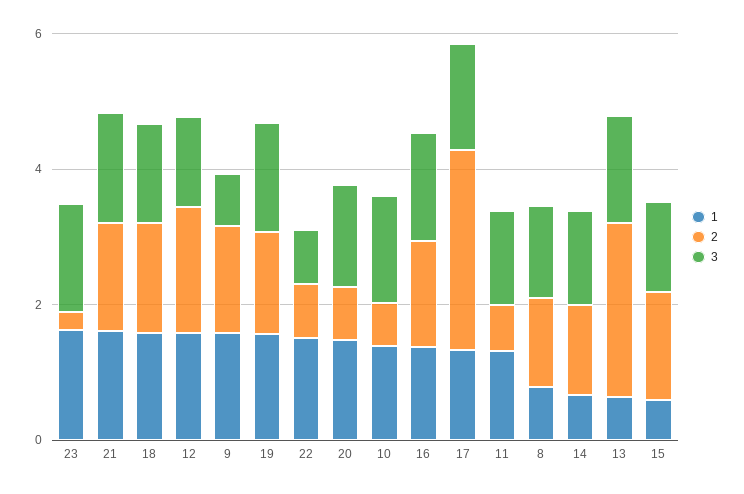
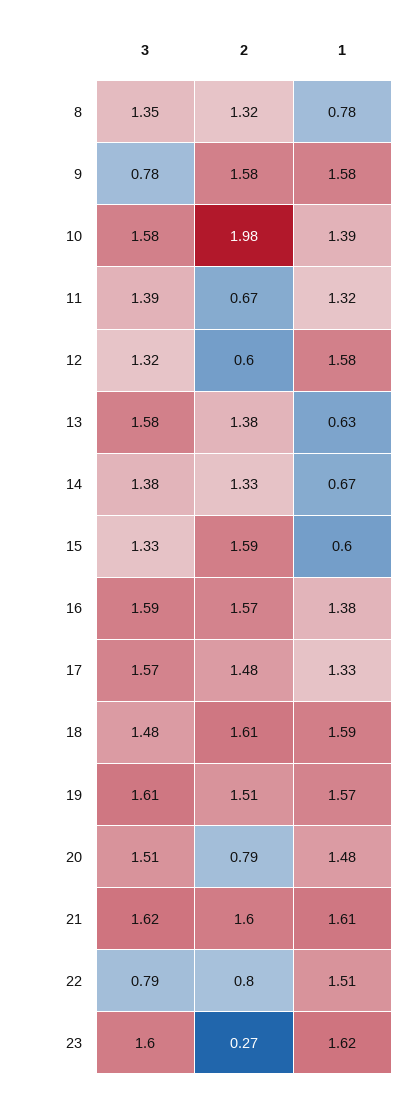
2, 12: 2 -> 0.6
2, 10: 0.5 -> 1.98
2, 17: 3 -> 1.48
2, 13: 2.5 -> 1.38

